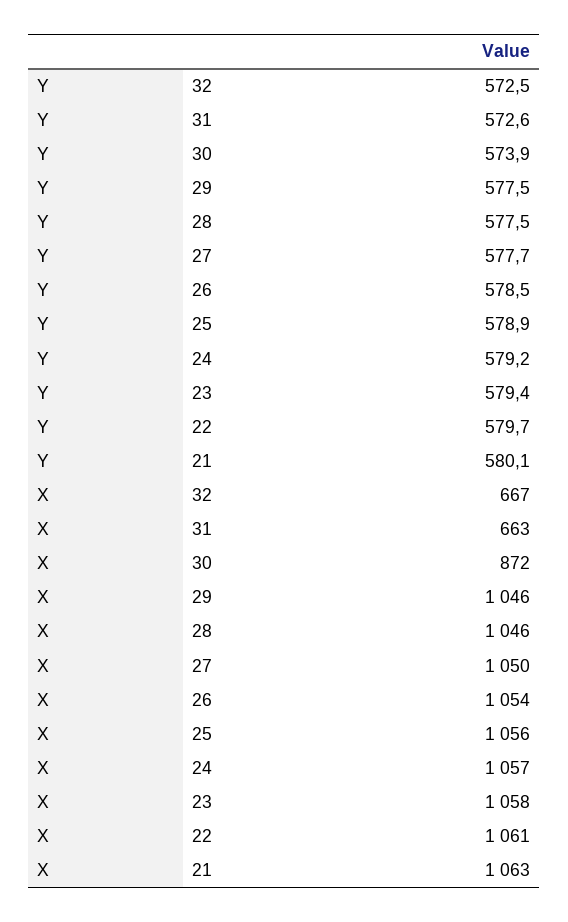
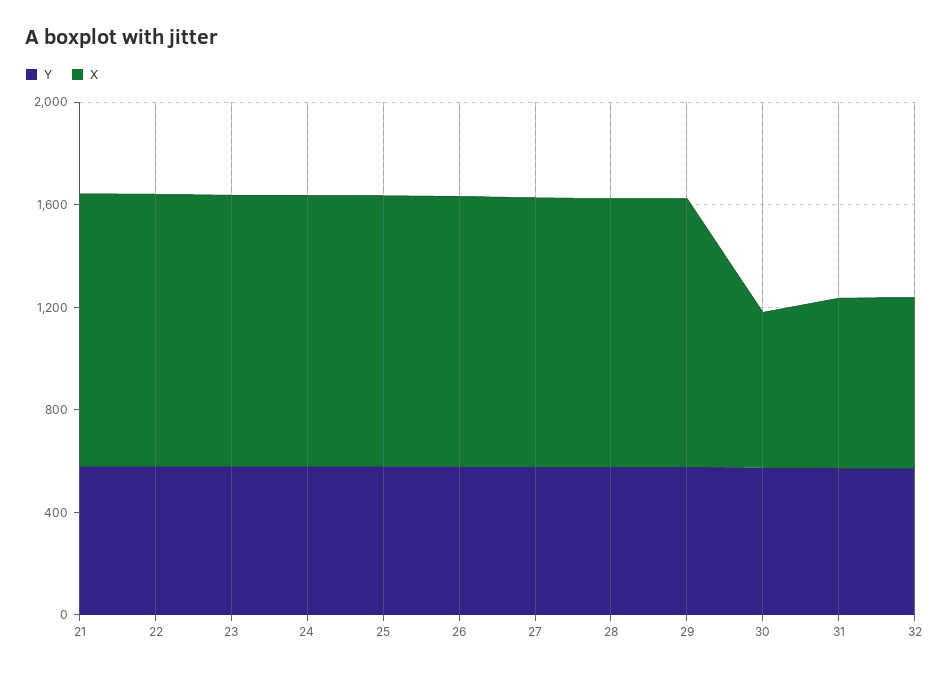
X, 30: 872 -> 600

